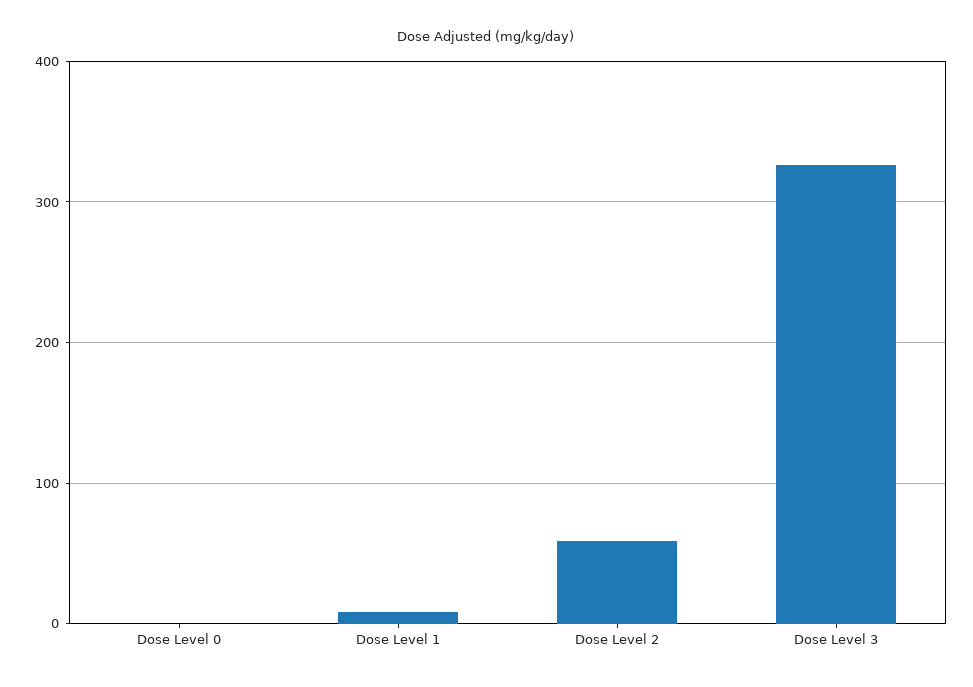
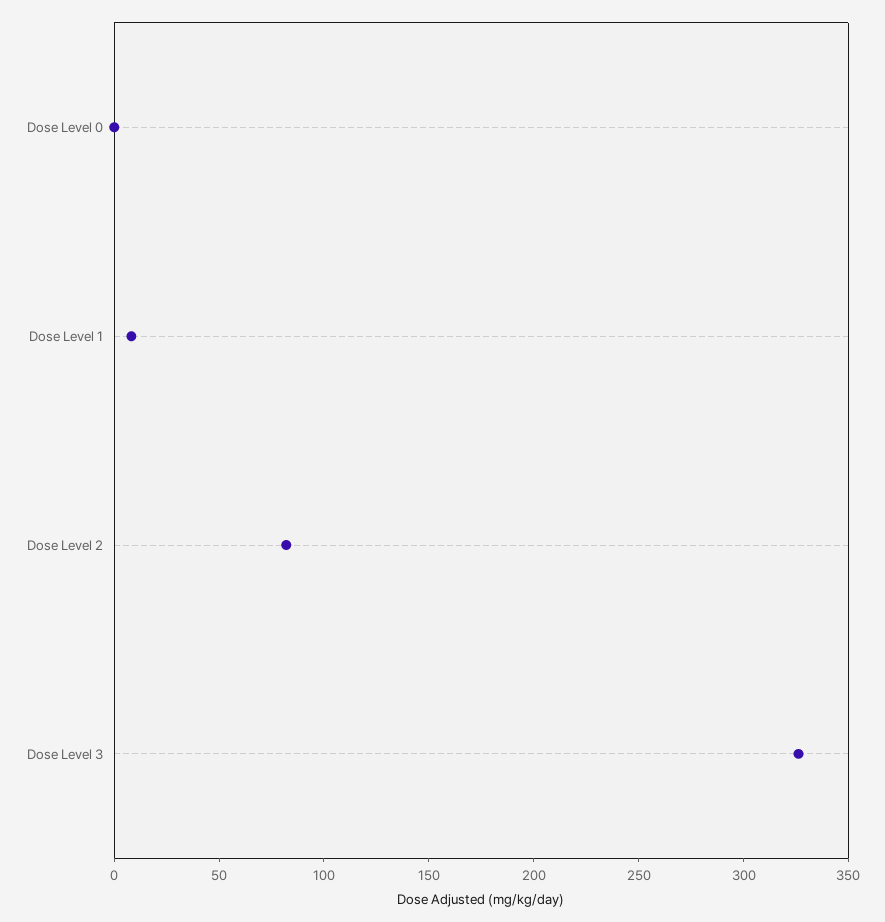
Dose Level 2: 60 -> 80

